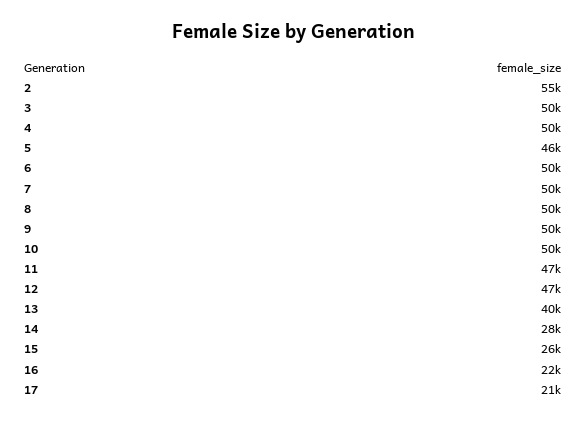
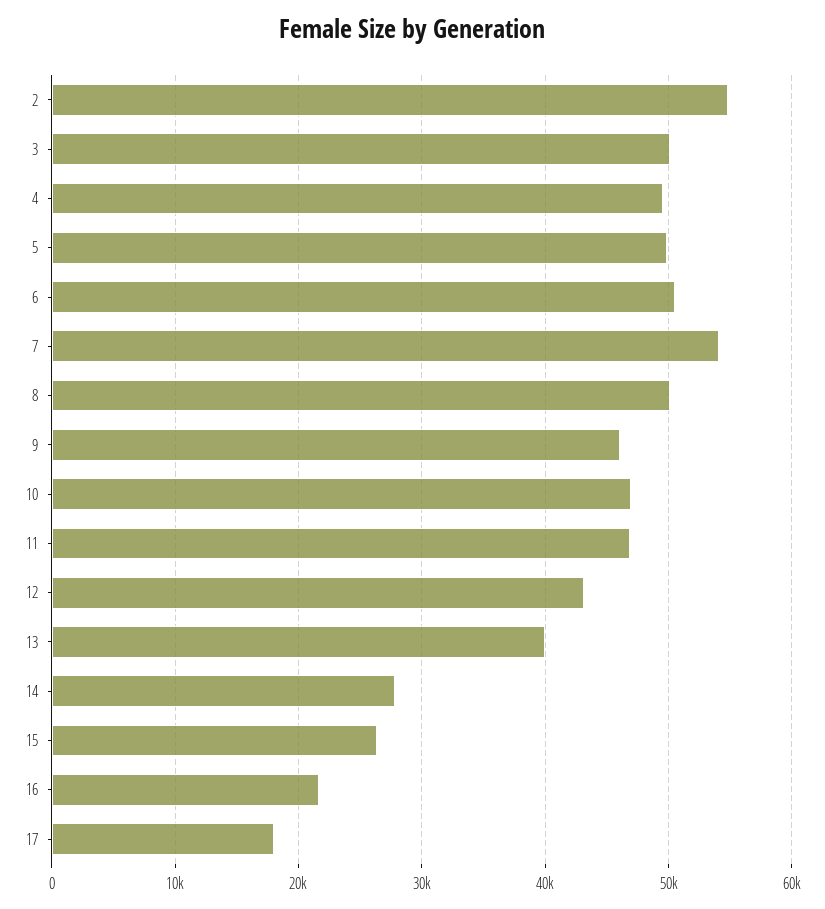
5: 46000 -> 50000
7: 50000 -> 54000
9: 50000 -> 46000
10: 50000 -> 47000
12: 47000 -> 43000
17: 21000 -> 18000

